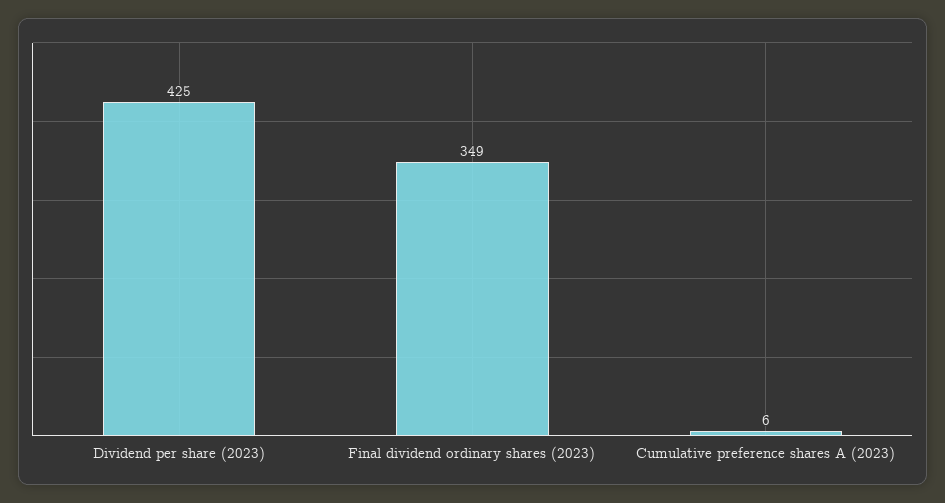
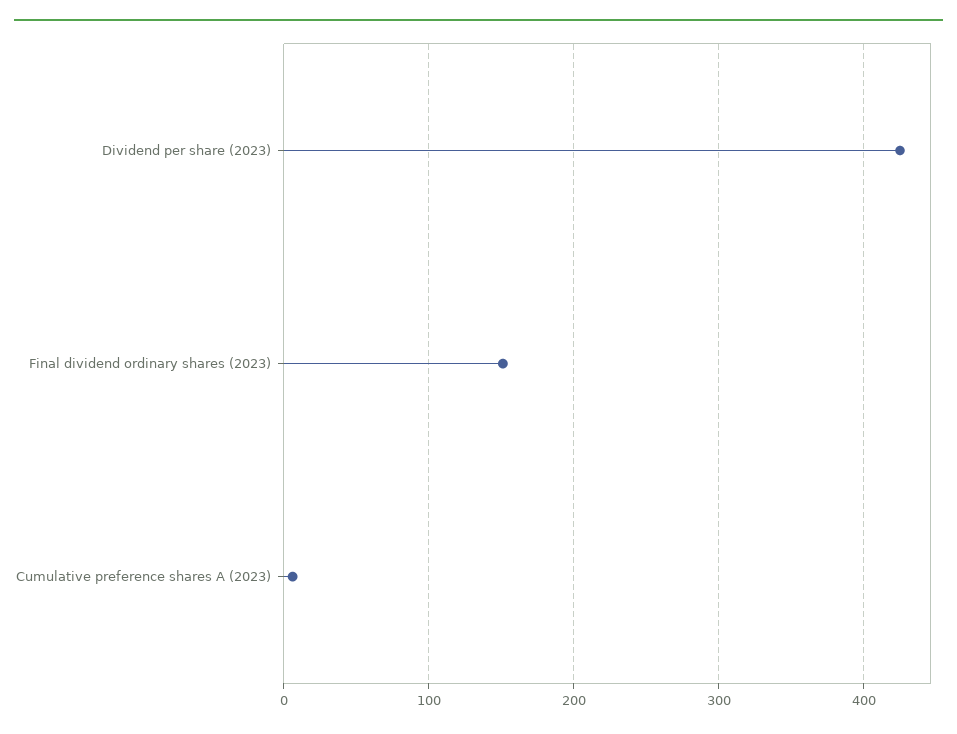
Final dividend ordinary shares (2023): 349 -> 150

